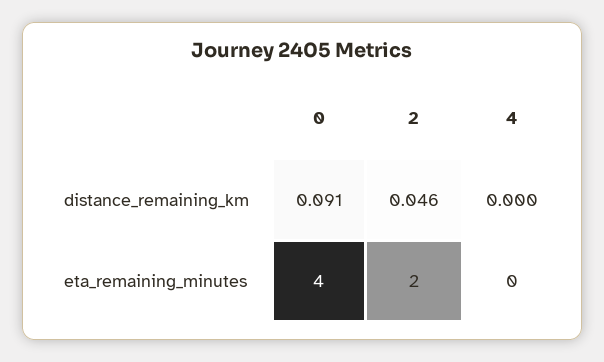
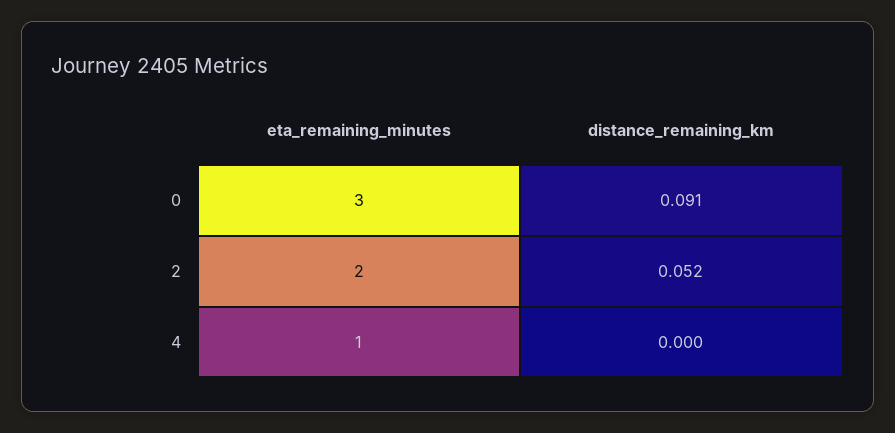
2, distance_remaining_km: 0.046 -> 0.052
0, eta_remaining_minutes: 4 -> 3
4, eta_remaining_minutes: 0 -> 1

